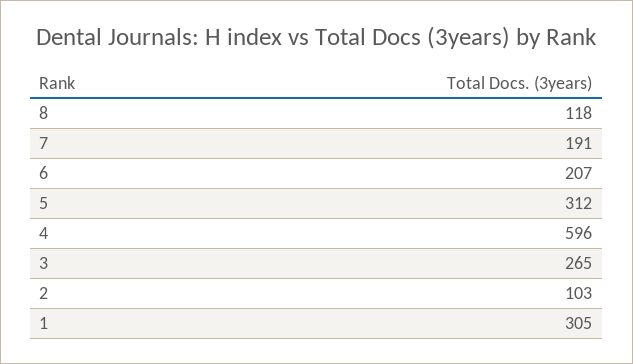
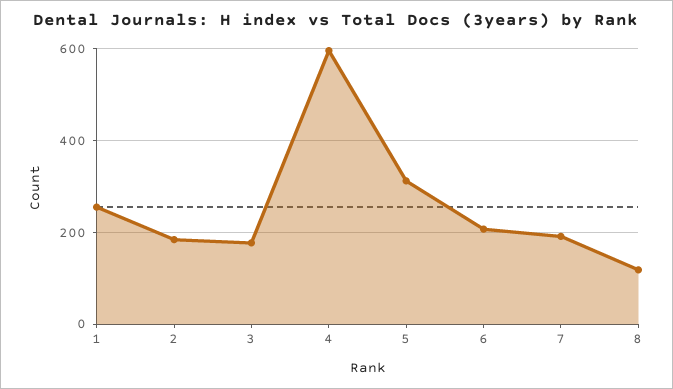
3: 265 -> 180
2: 103 -> 180
1: 305 -> 260

